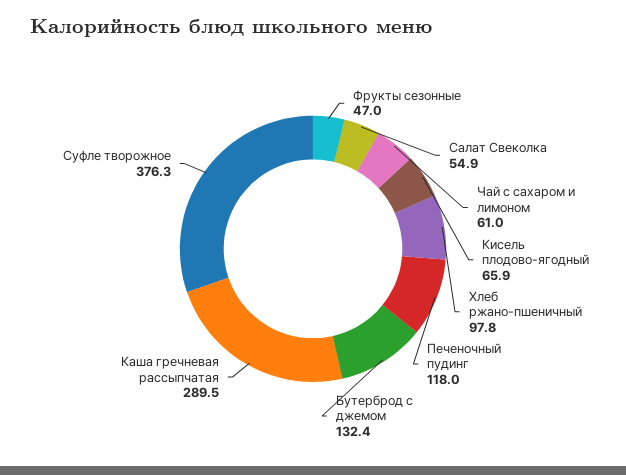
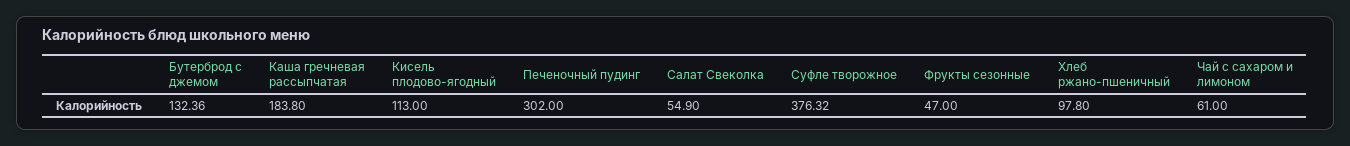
Кисель плодово-ягодный: 65.9 -> 113
Печеночный пудинг: 118 -> 302
Каша гречневая рассыпчатая: 289.5 -> 183.8

